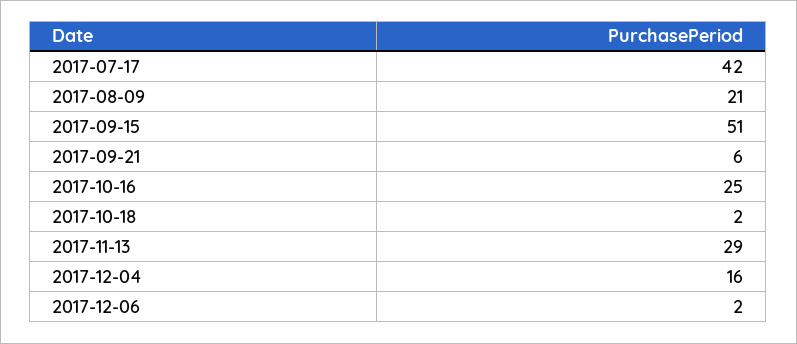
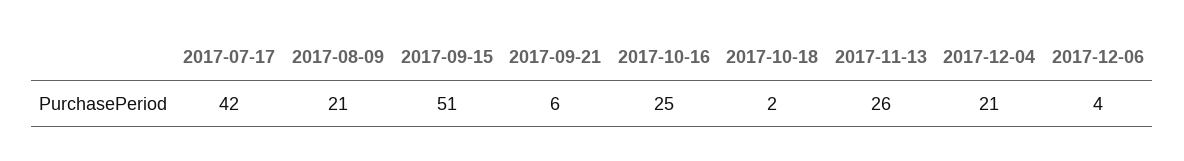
2017-11-13: 29 -> 26
2017-12-04: 16 -> 21
2017-12-06: 2 -> 4

